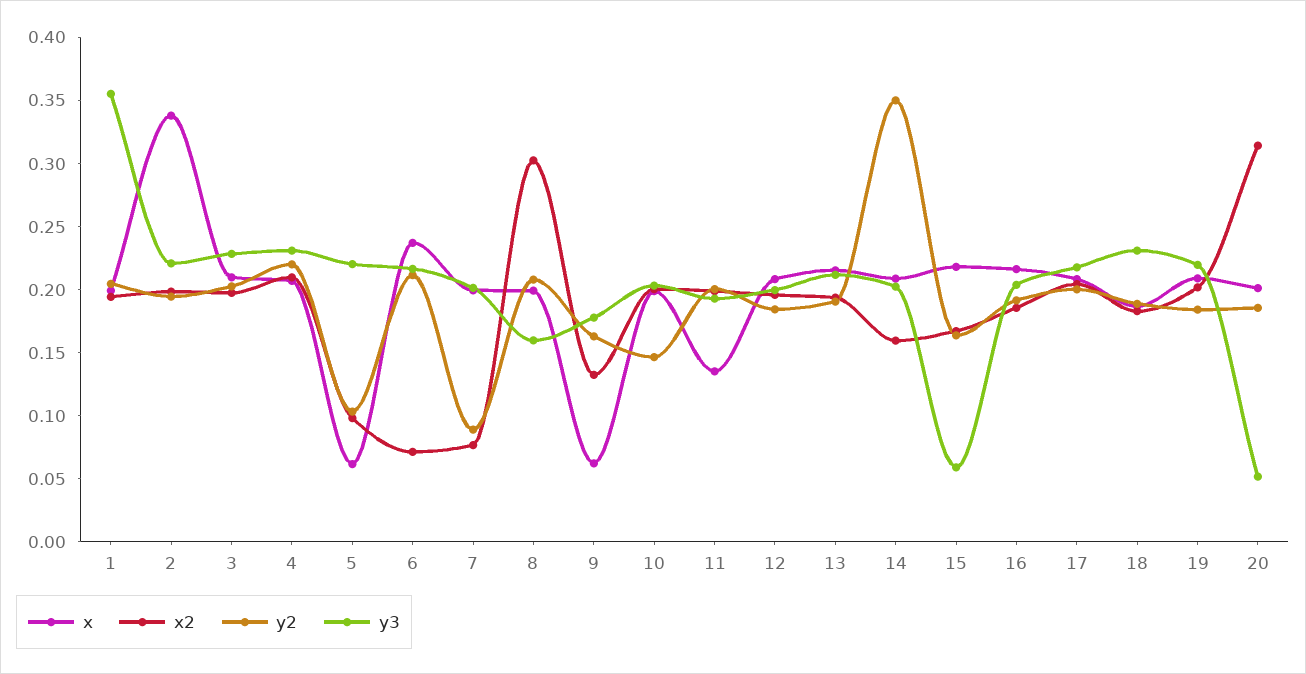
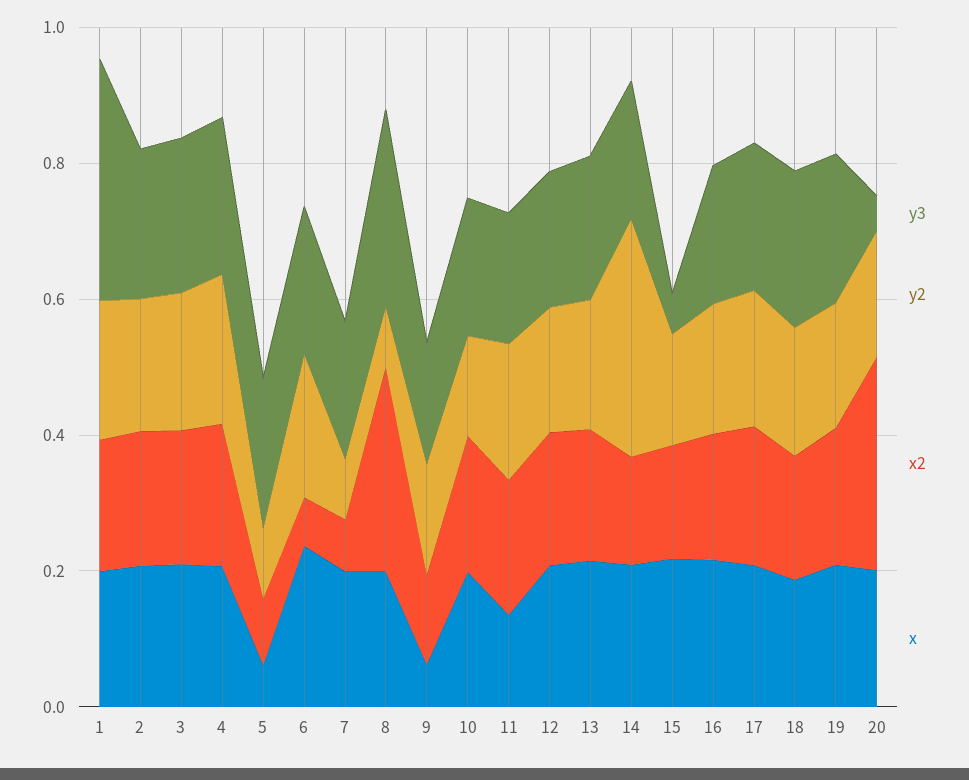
x, 2: 0.34 -> 0.2
y2, 8: 0.21 -> 0.1
y3, 8: 0.16 -> 0.3

